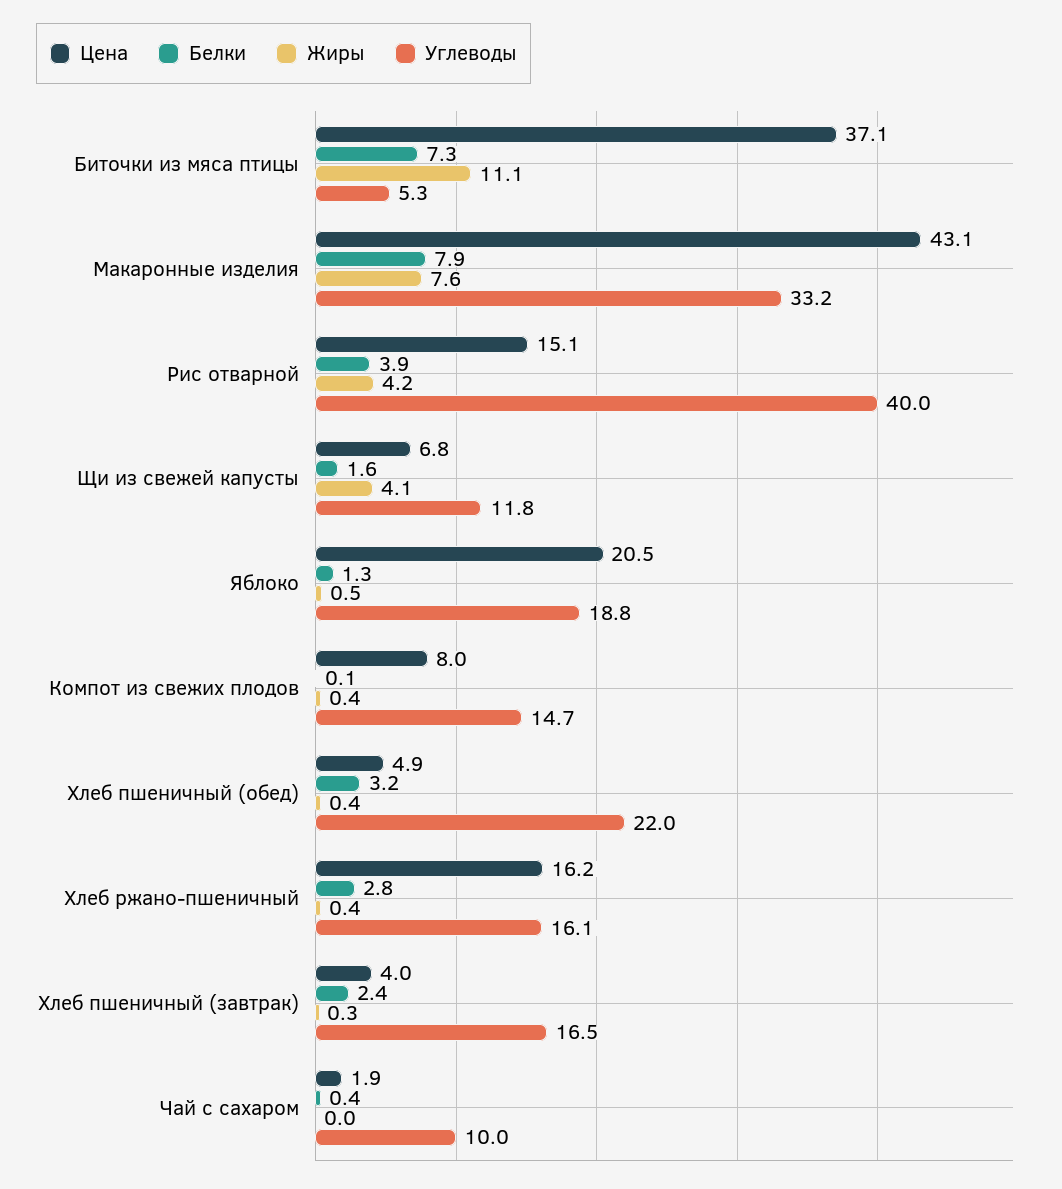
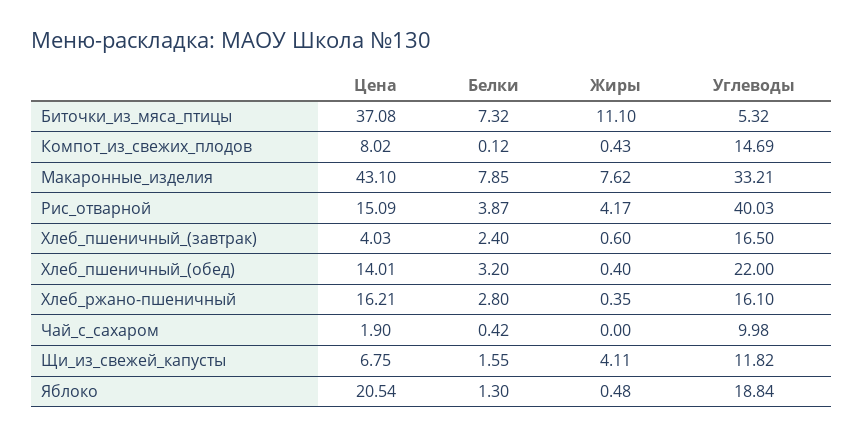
Цена, Хлеб пшеничный (обед): 4.9 -> 14.01
Жиры, Хлеб пшеничный (завтрак): 0.3 -> 0.6

